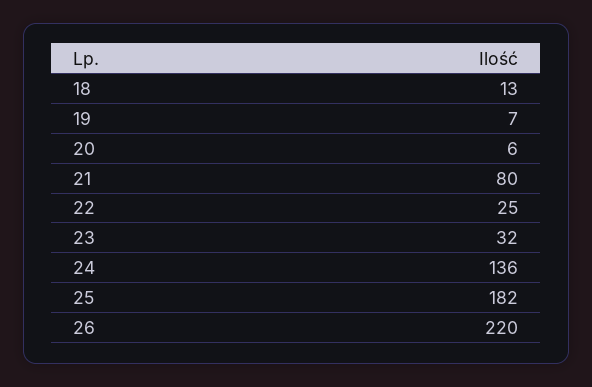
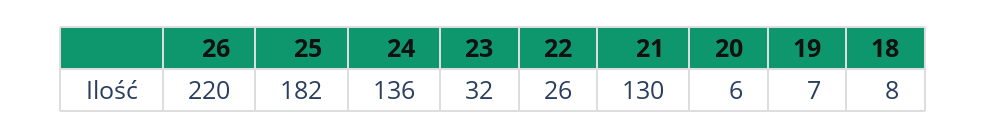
18: 13 -> 8
21: 80 -> 130
22: 25 -> 26

